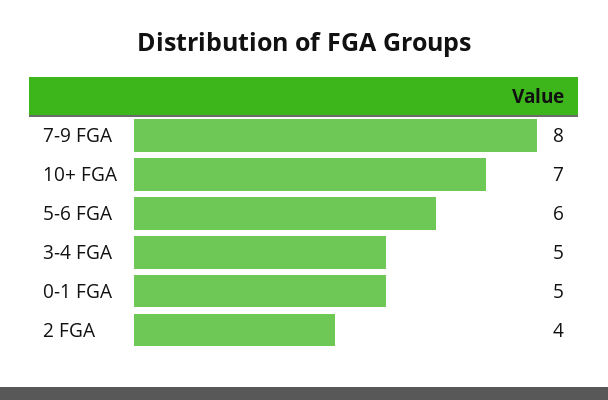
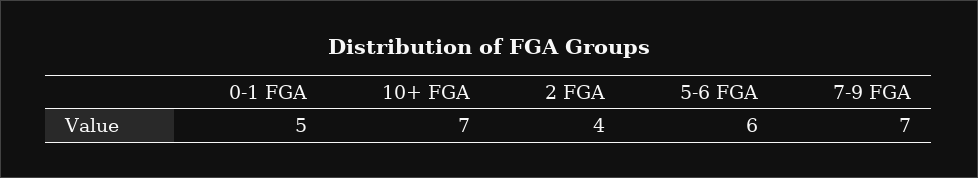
7-9 FGA: 8 -> 7
3-4 FGA: 5 -> none

